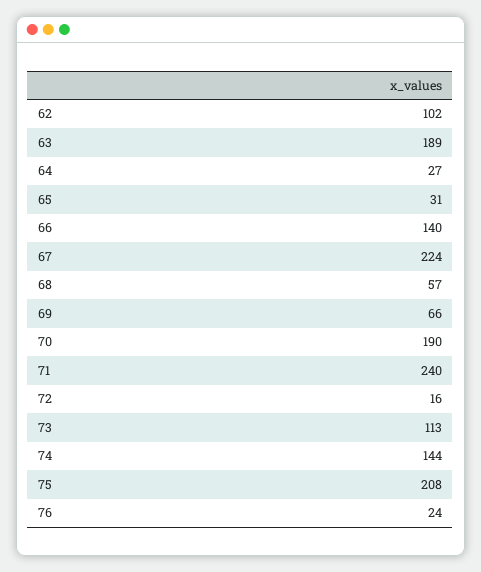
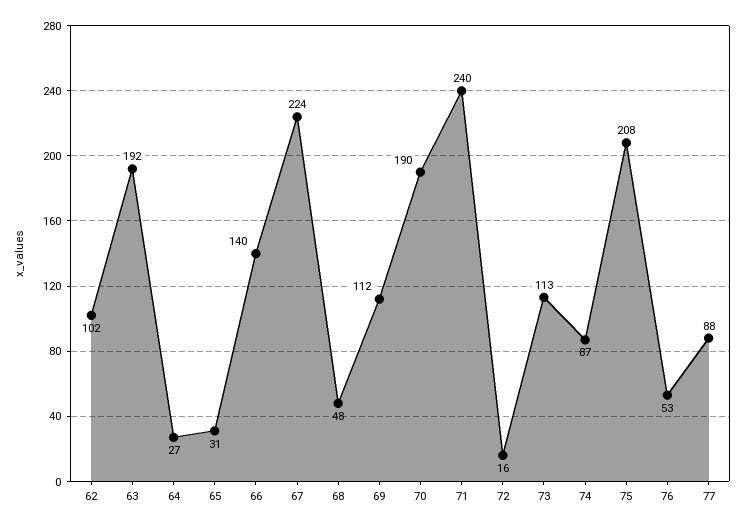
63: 189 -> 192
68: 57 -> 48
69: 66 -> 112
74: 144 -> 87
76: 24 -> 53
77: none -> 88

